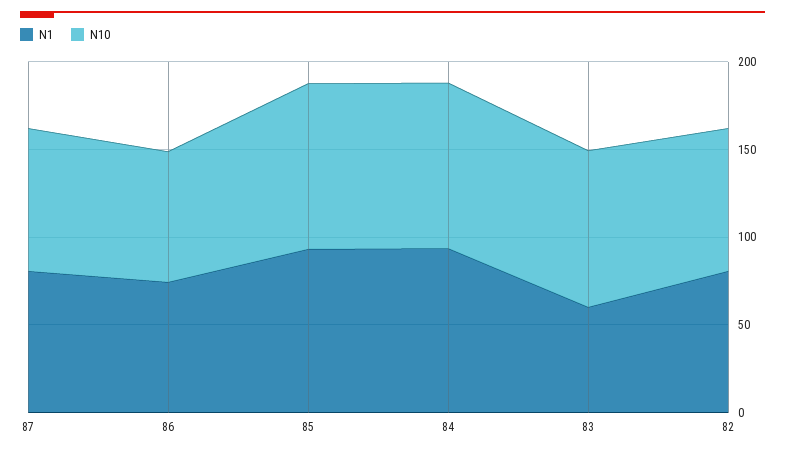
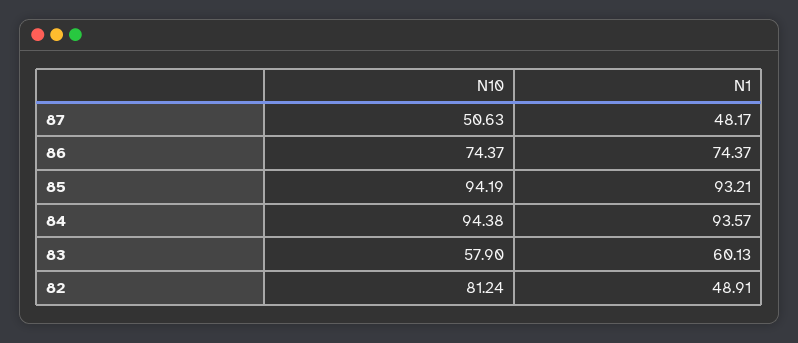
N1, 87: 80 -> 48.17
N10, 87: 80 -> 50.63
N10, 83: 90 -> 57.9
N1, 82: 80 -> 48.91

